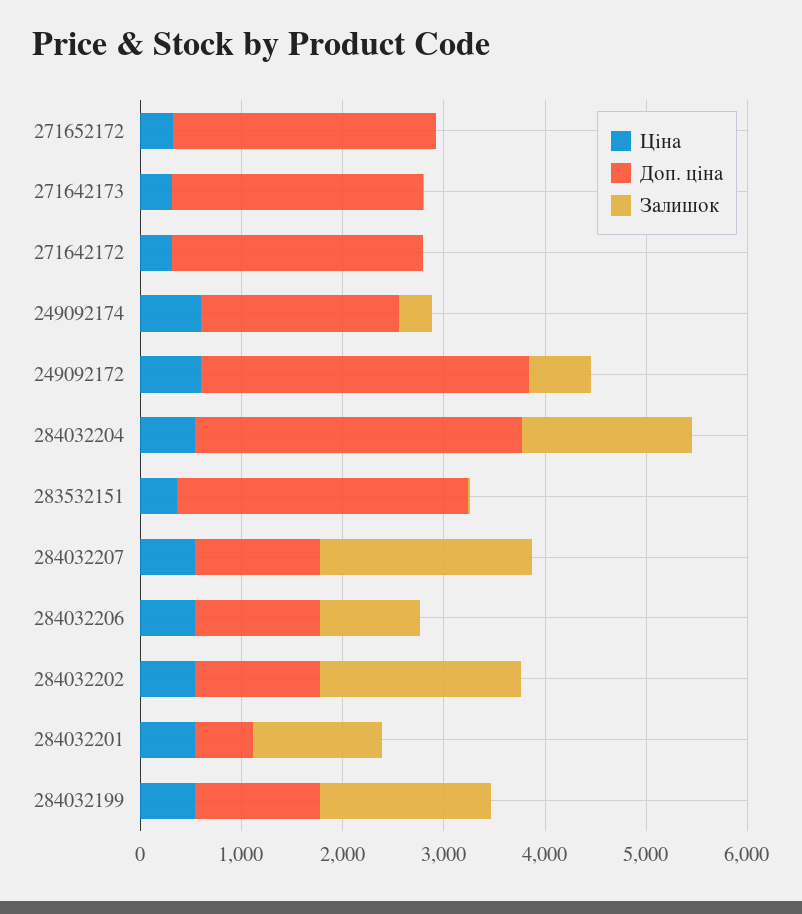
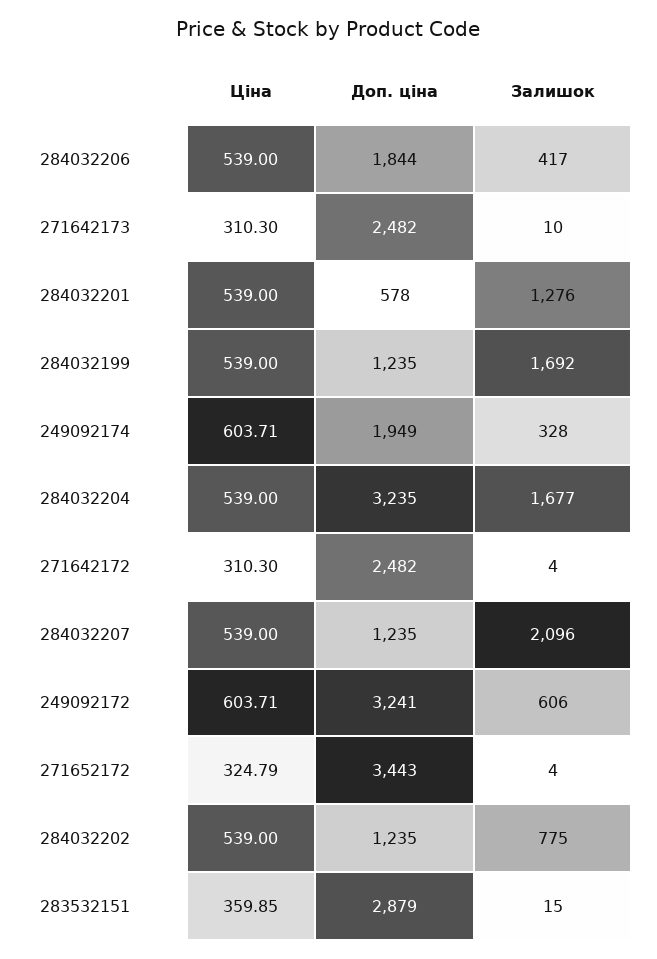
Доп. ціна, 271652172: 2600 -> 3443
Доп. ціна, 284032206: 1200 -> 1844
Залишок, 284032206: 1000 -> 417
Залишок, 284032202: 2000 -> 775

